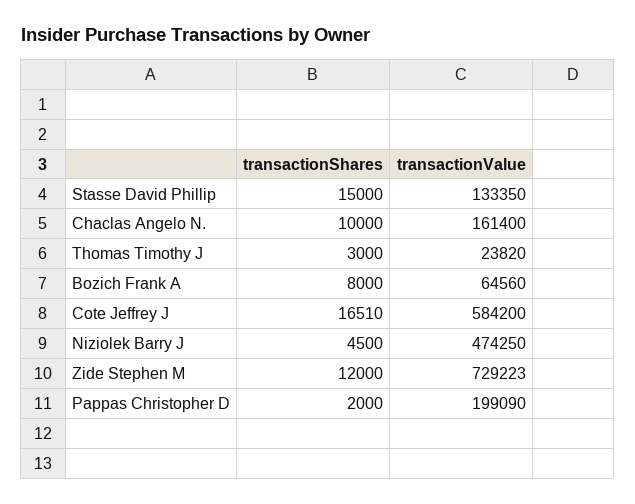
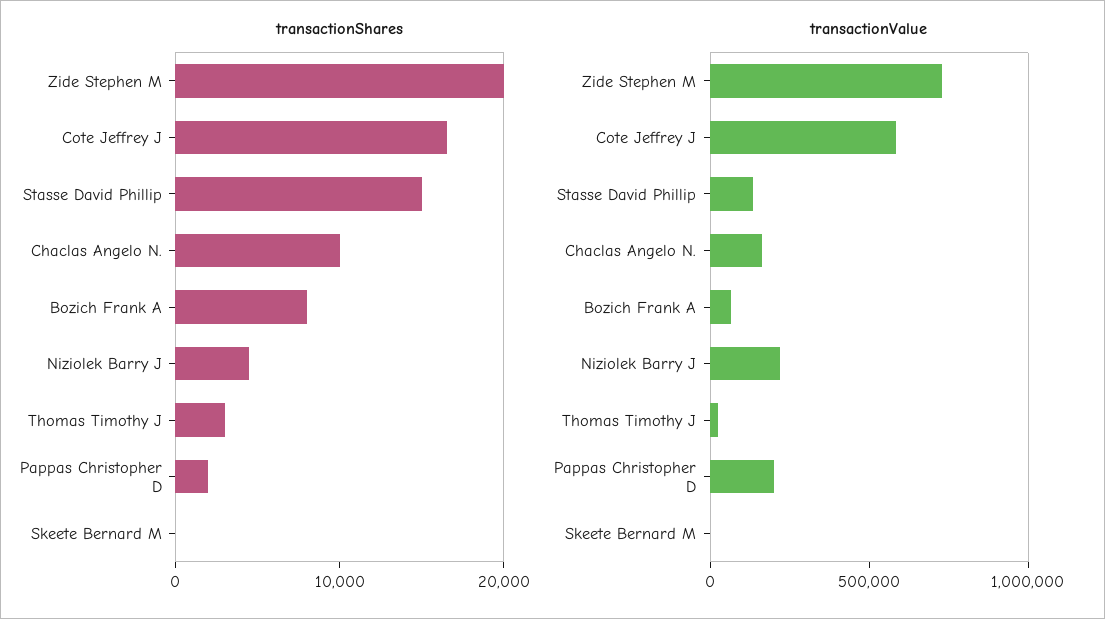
transactionValue, Niziolek Barry J: 474250 -> 200000
transactionShares, Zide Stephen M: 12000 -> 20000
transactionShares, Skeete Bernard M: none -> 0
transactionValue, Skeete Bernard M: none -> 0

